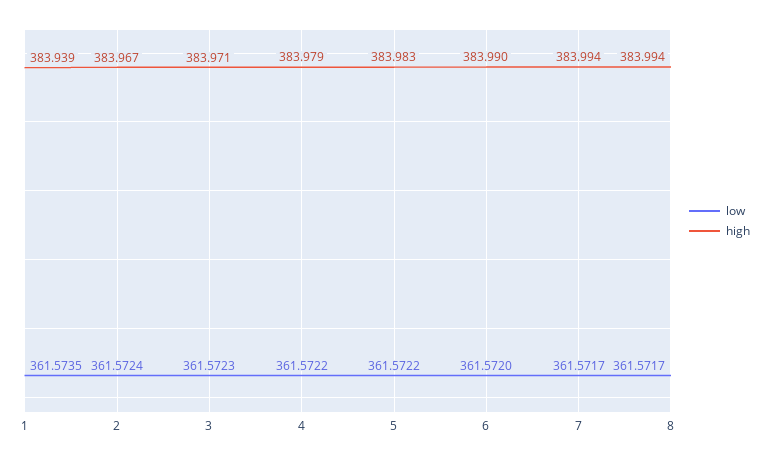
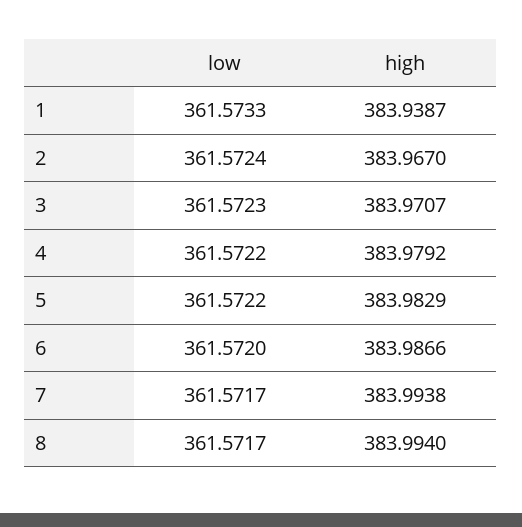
low, 1: 361.5735 -> 361.5733
high, 6: 383.99 -> 383.9866

